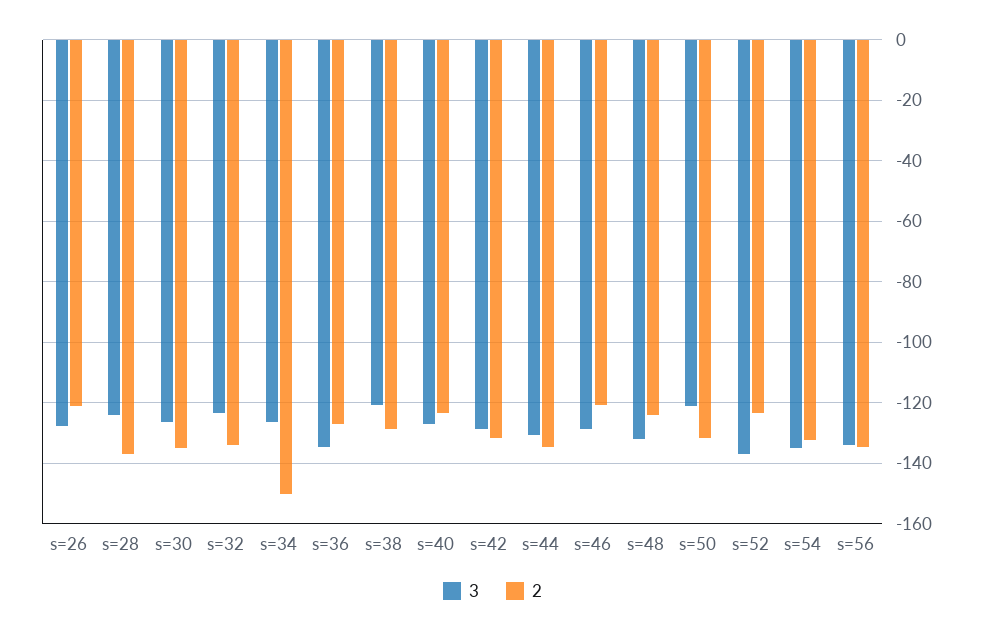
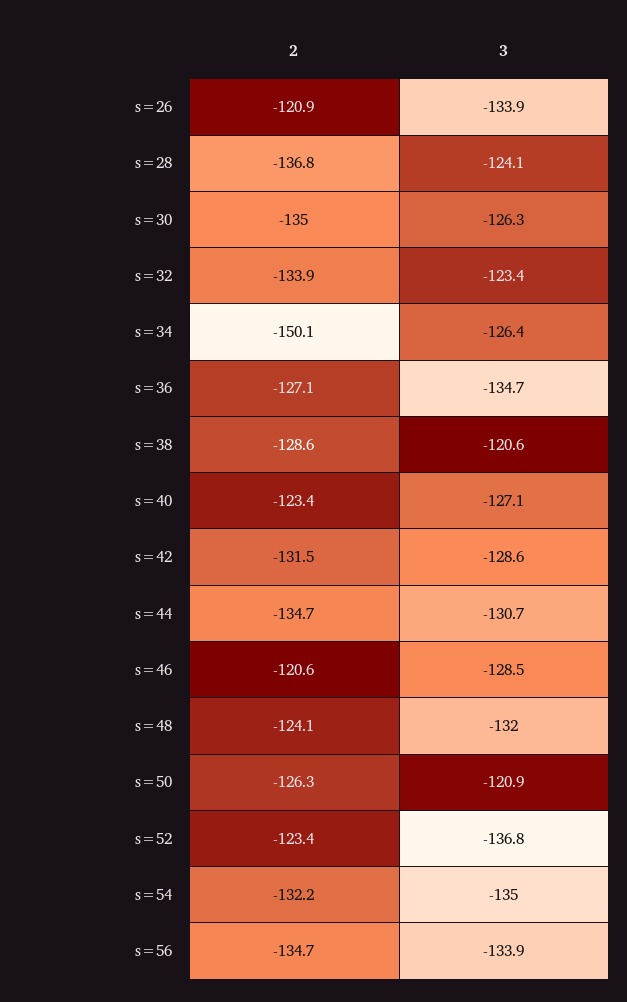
3, s=26: -128 -> -133.9
2, s=50: -132 -> -126.3

